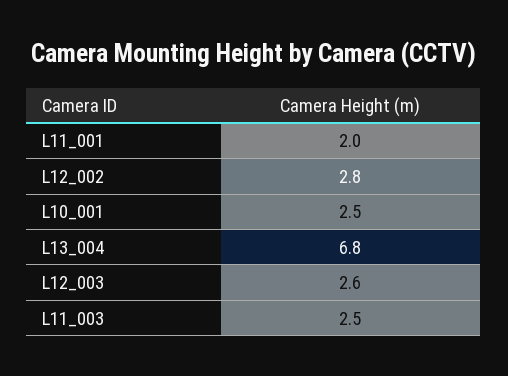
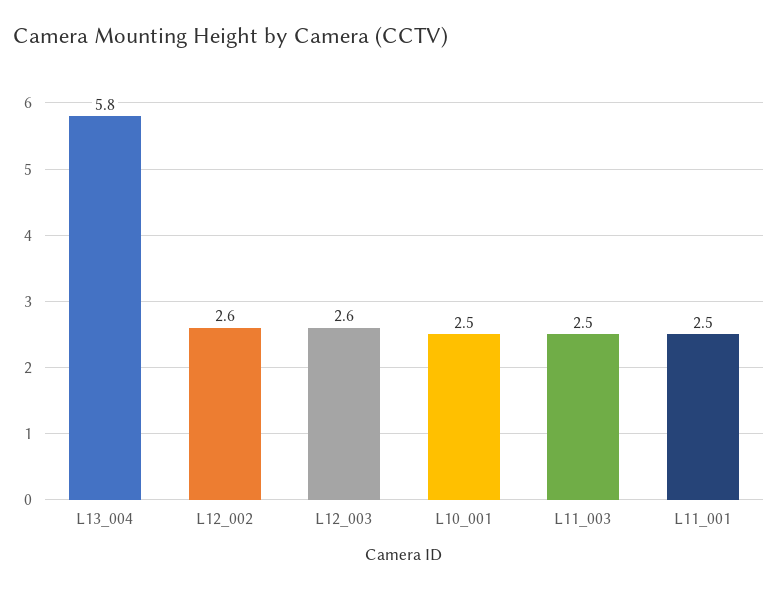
L11_001: 2 -> 2.5
L12_002: 2.8 -> 2.6
L13_004: 6.8 -> 5.8

